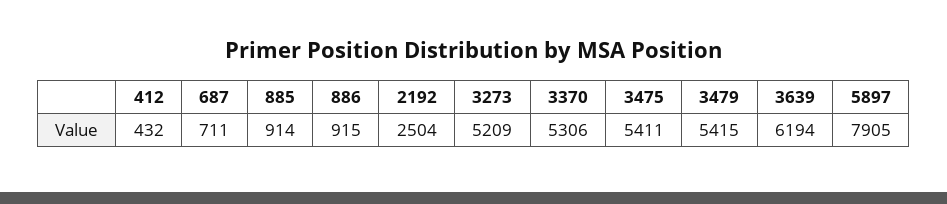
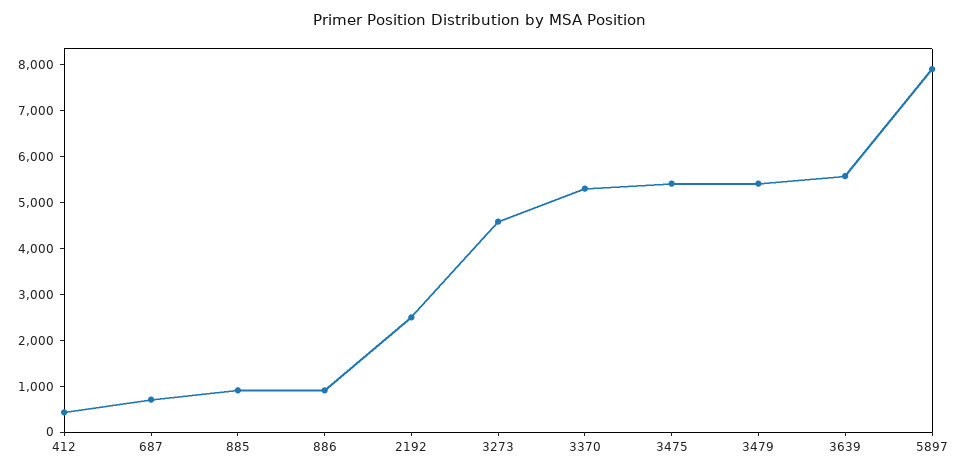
3273: 5209 -> 4600
3639: 6194 -> 5600

